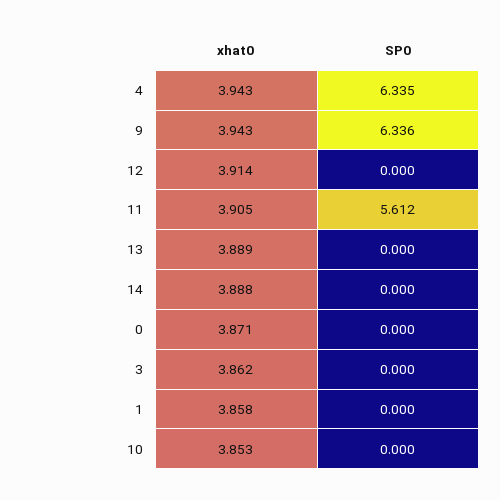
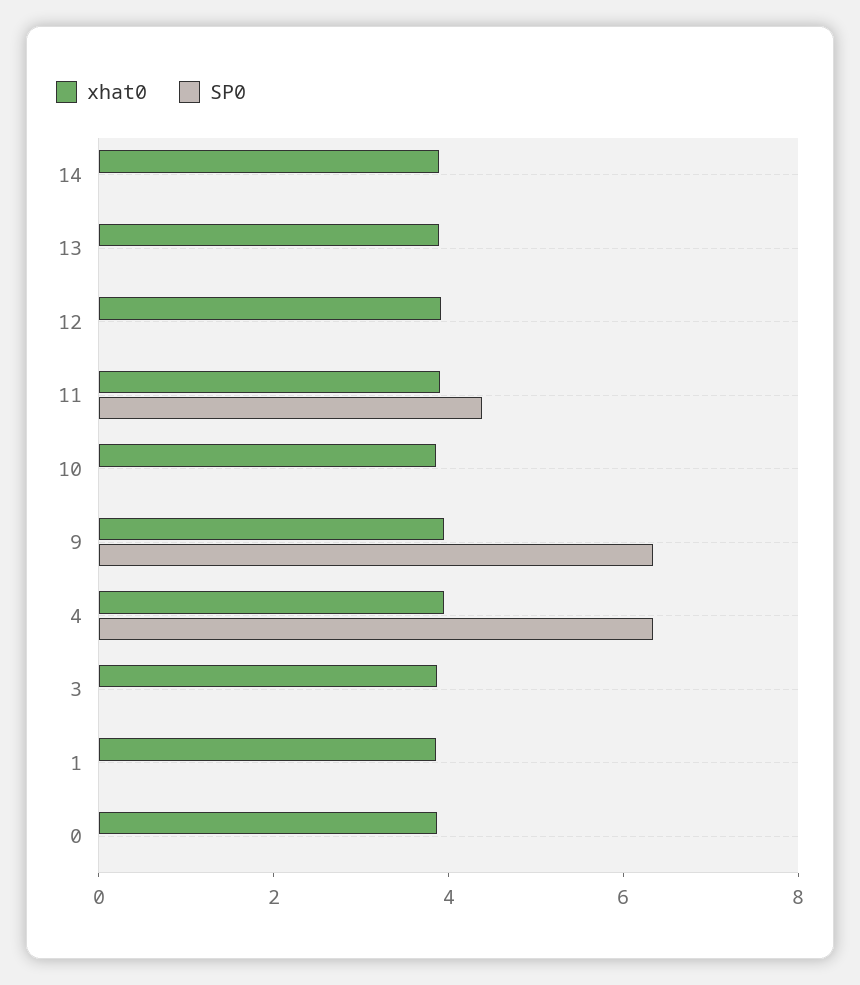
SP0, 11: 5.612 -> 4.5

